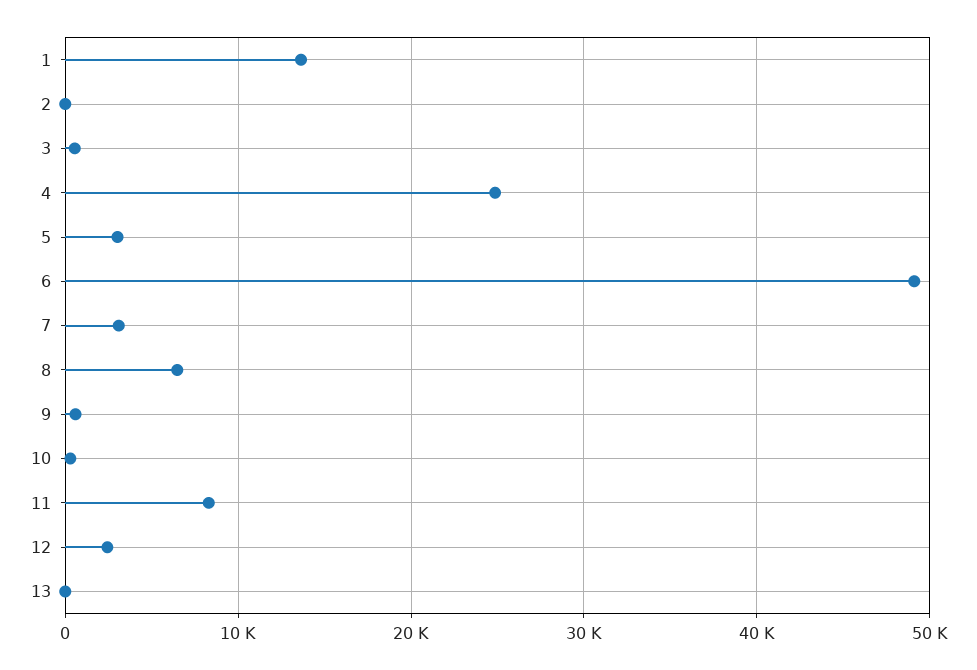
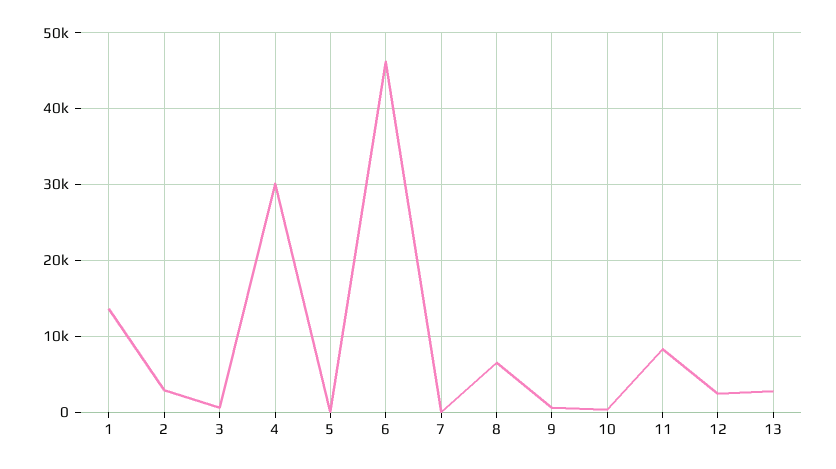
2: 0 -> 3000
4: 25000 -> 30000
5: 3000 -> 0
6: 49000 -> 46000
7: 3000 -> 0
13: 0 -> 3000

